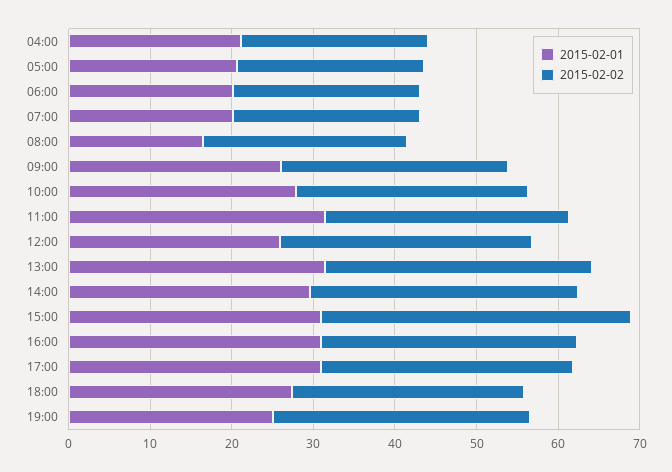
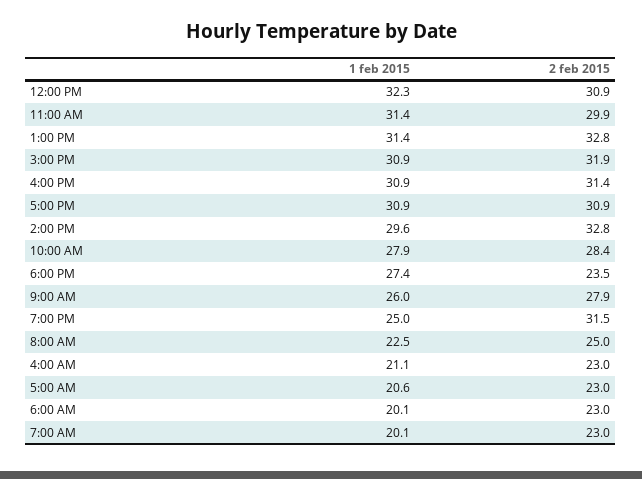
2015-02-01, 08:00: 16 -> 22.5
2015-02-01, 12:00: 26 -> 32.3
2015-02-02, 15:00: 38 -> 31.9
2015-02-02, 18:00: 28 -> 23.5

